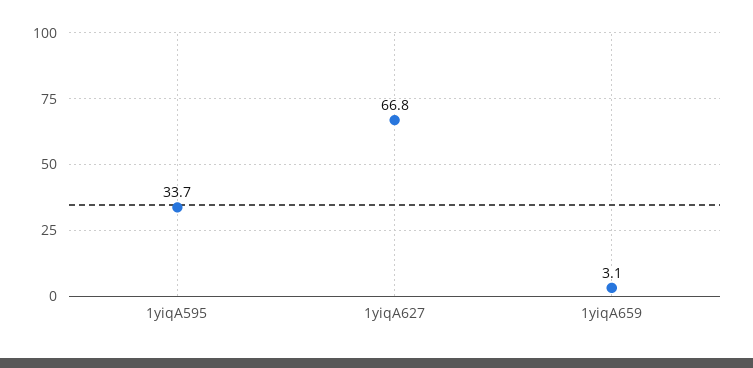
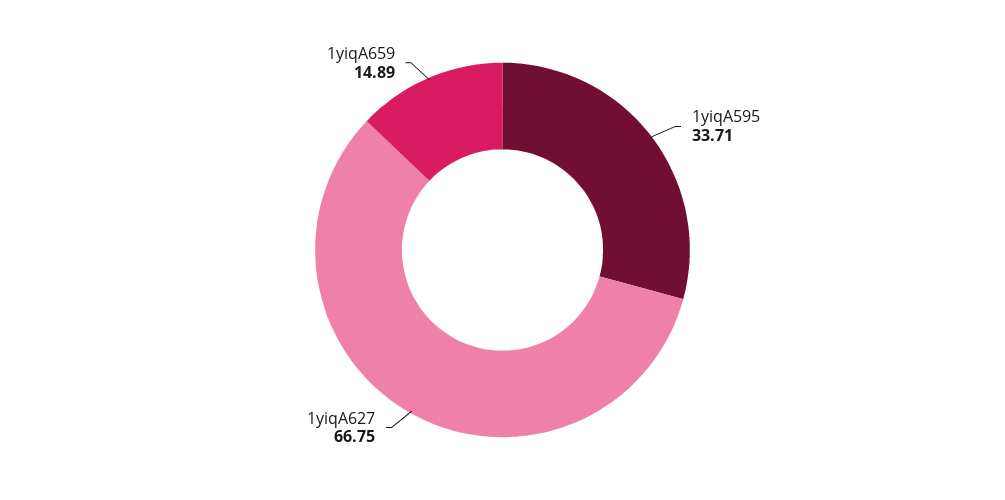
1yiqA659: 3.1 -> 14.89

